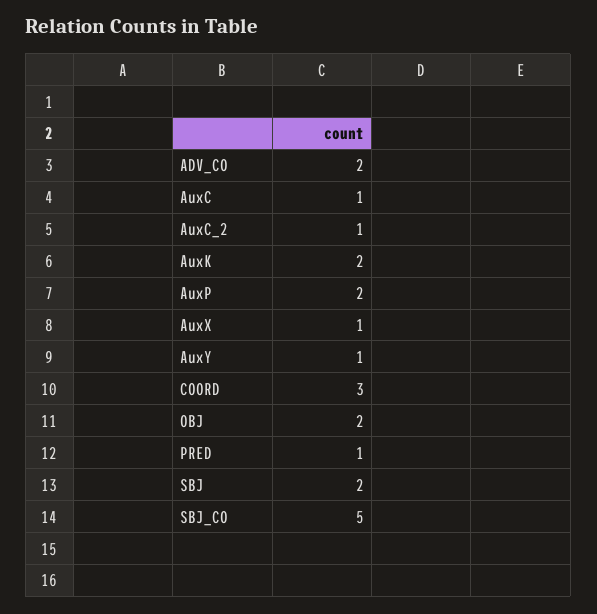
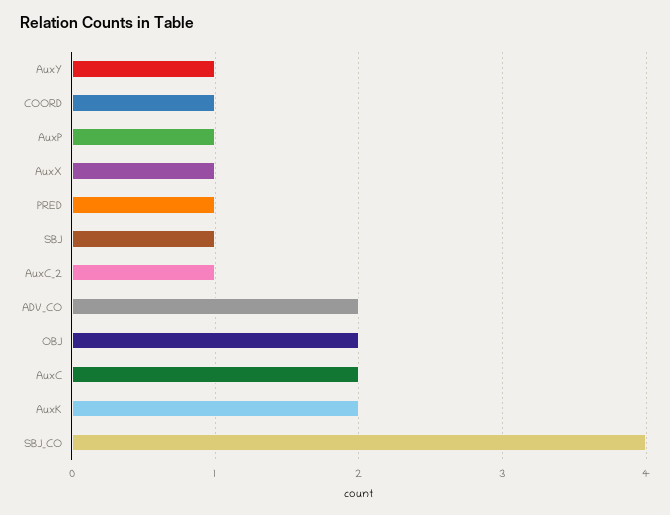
AuxC: 1 -> 2
AuxP: 2 -> 1
COORD: 3 -> 1
SBJ: 2 -> 1
SBJ_CO: 5 -> 4

